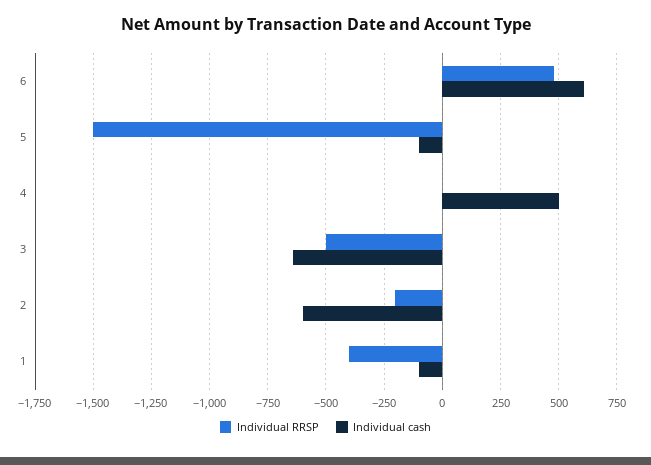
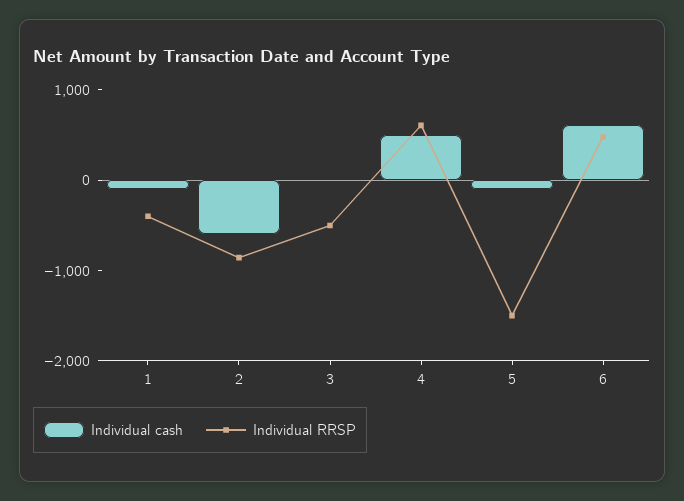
Individual RRSP, 4: 0 -> 600
Individual cash, 3: -650 -> 0
Individual RRSP, 2: -200 -> -800

